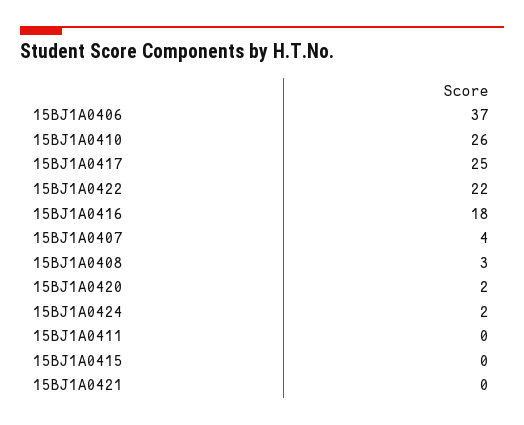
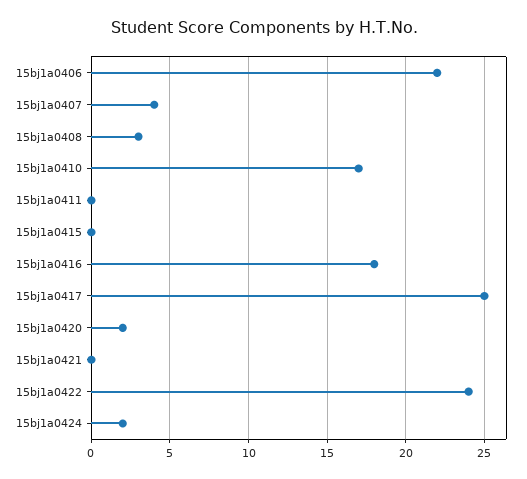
15BJ1A0406: 37 -> 22
15BJ1A0410: 26 -> 17
15BJ1A0422: 22 -> 24

